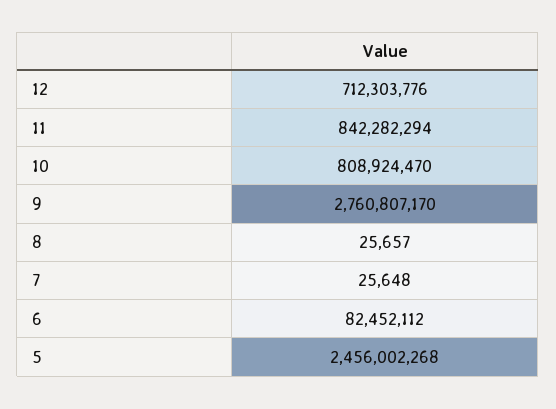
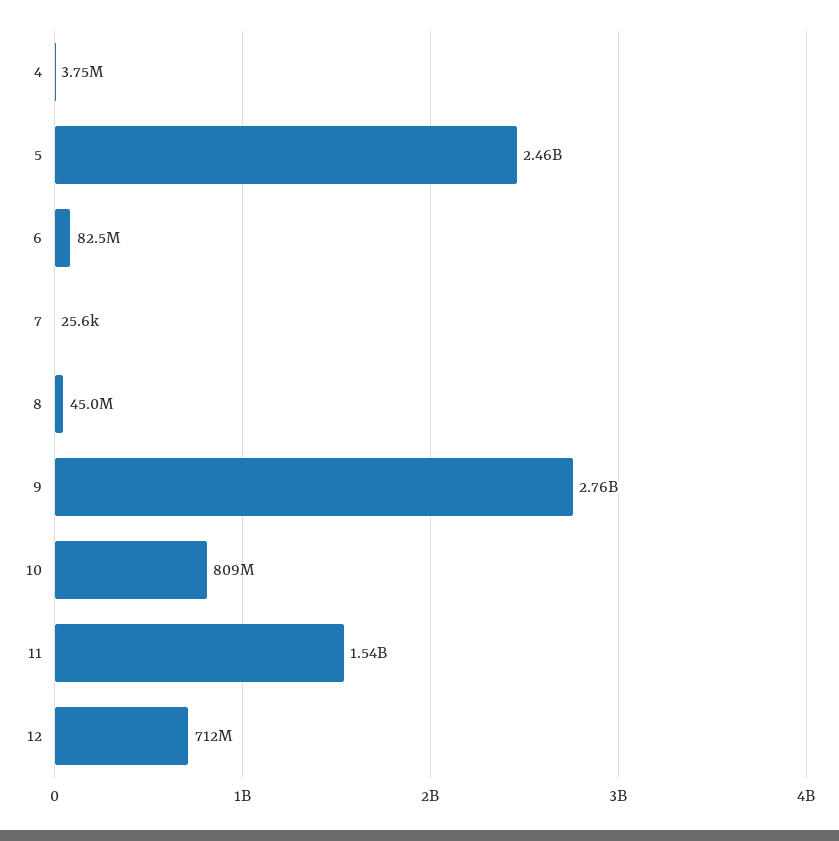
11: 842282294 -> 1540000000
8: 25657 -> 45000000
4: none -> 3750000

